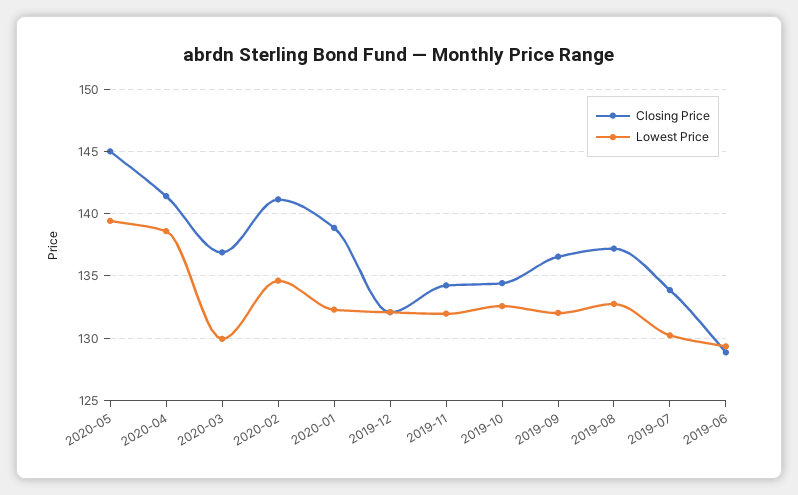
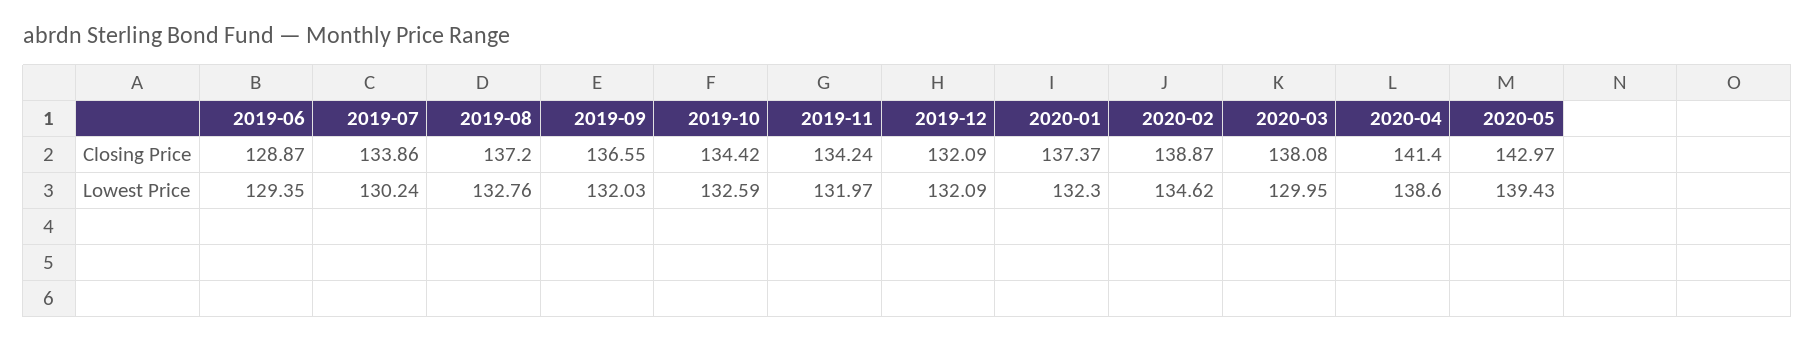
Closing Price, 2020-05: 145 -> 142.97
Closing Price, 2020-03: 137 -> 138.08
Closing Price, 2020-02: 141 -> 138.87
Closing Price, 2020-01: 139 -> 137.37

